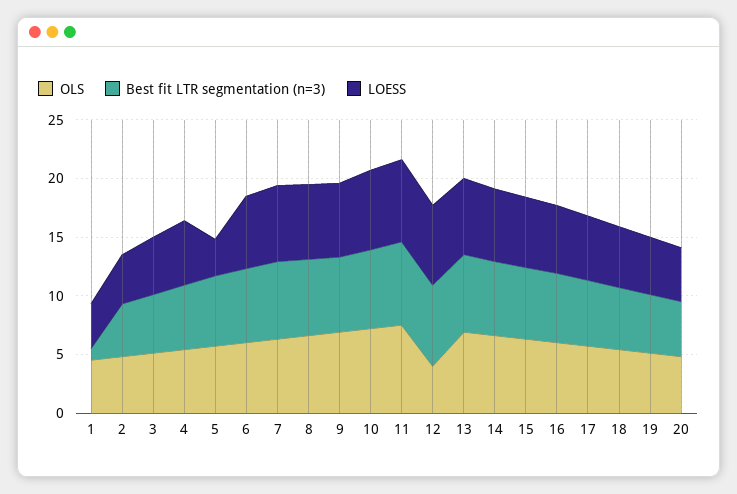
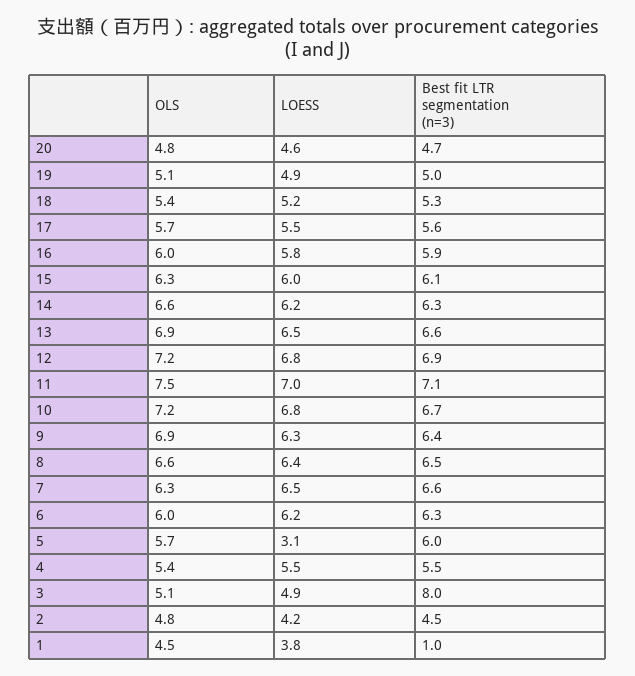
Best fit LTR segmentation (n=3), 3: 5 -> 8
OLS, 12: 4 -> 7.2

